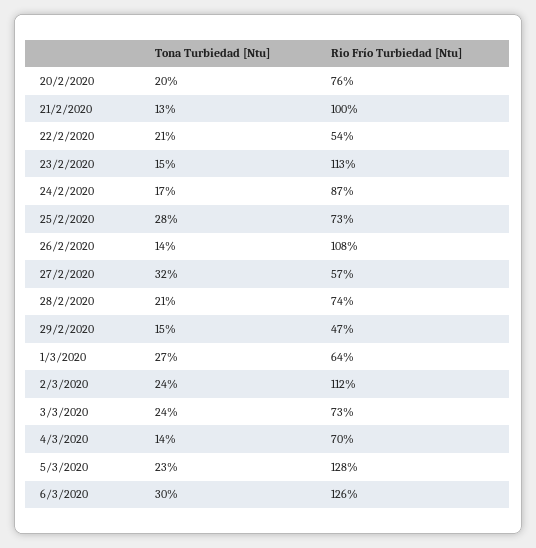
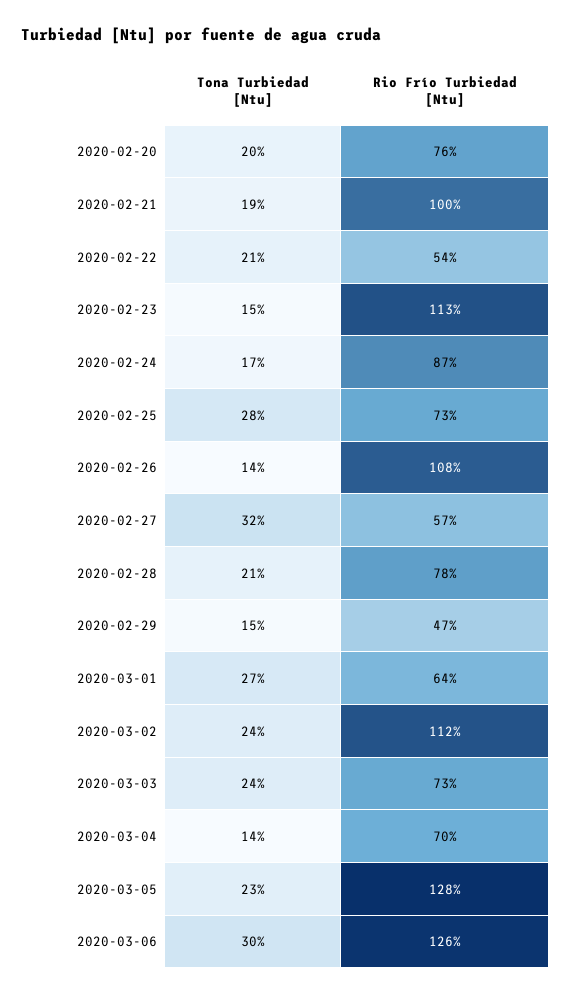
Tona Turbiedad [Ntu], 21/2/2020: 13 -> 19
Rio Frío Turbiedad [Ntu], 28/2/2020: 74 -> 78

